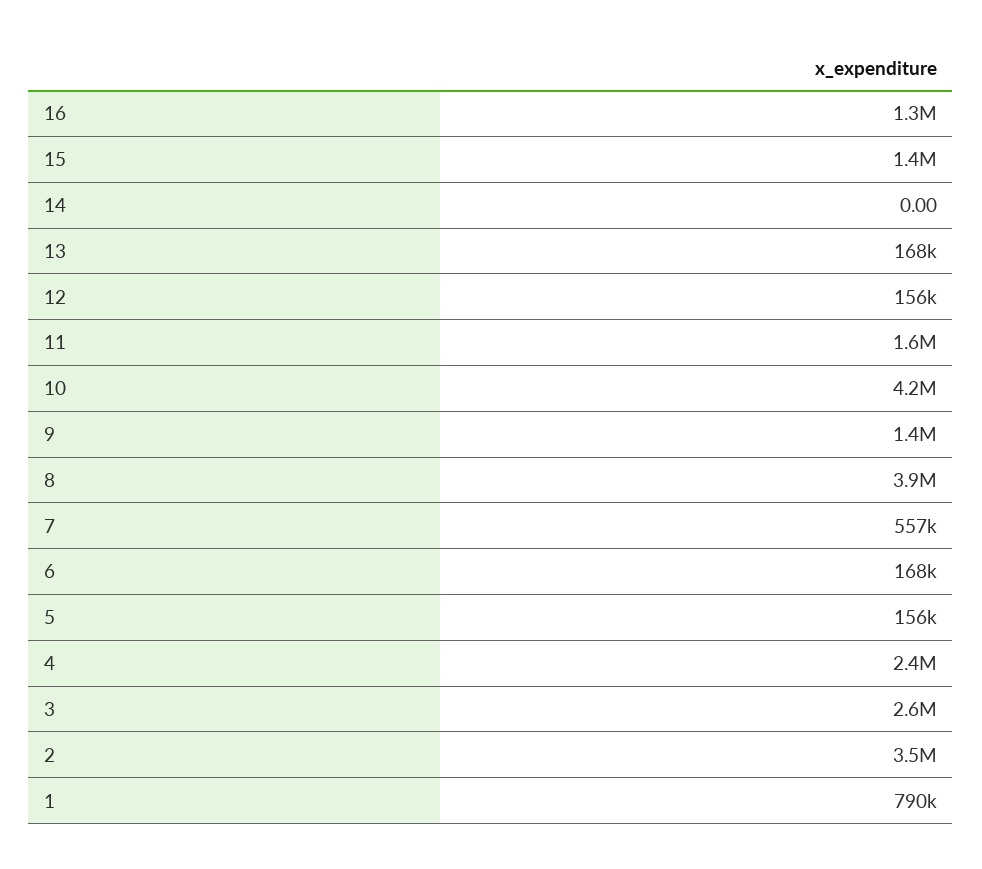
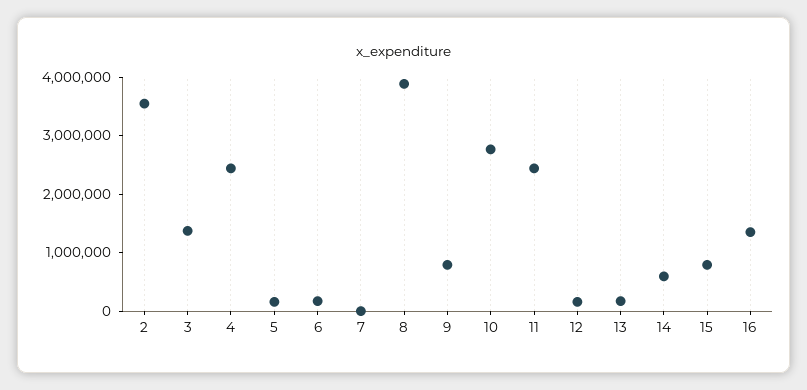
15: 1400000 -> 800000
14: 0 -> 600000
11: 1600000 -> 2400000
10: 4200000 -> 2800000
9: 1400000 -> 800000
7: 557000 -> 0
3: 2600000 -> 1400000
1: 790000 -> none

